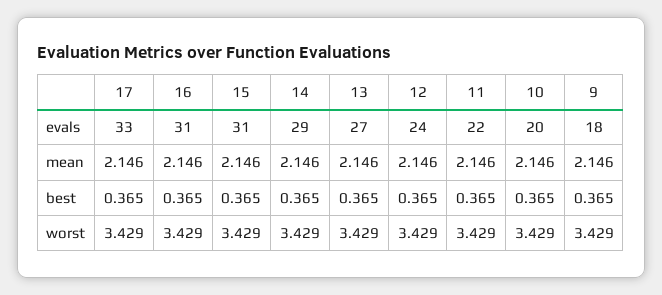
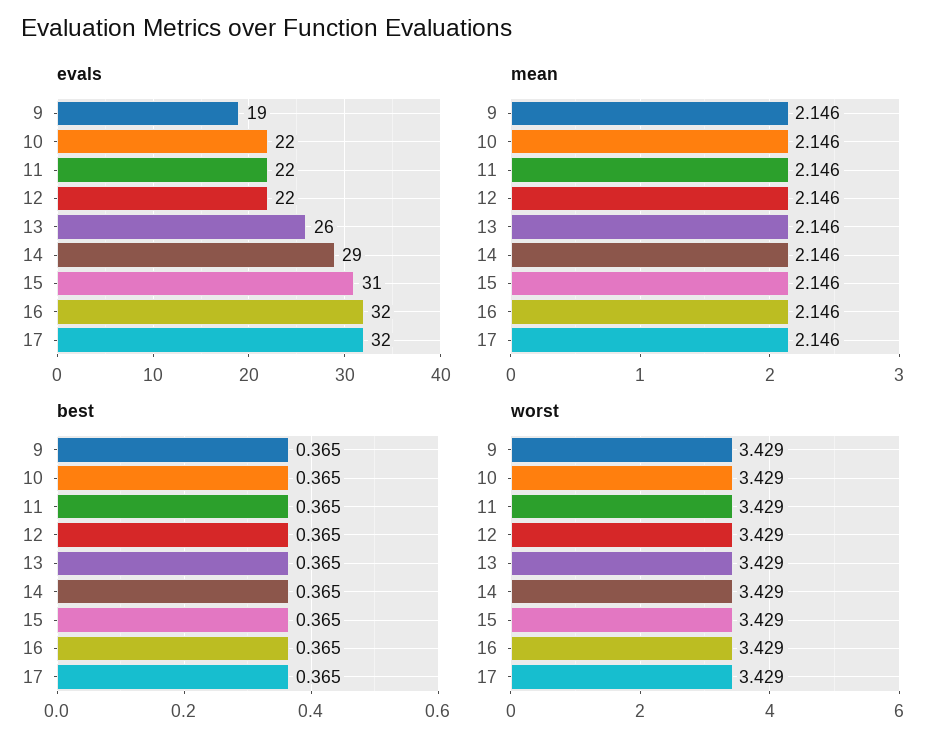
evals, 17: 33 -> 32
evals, 16: 31 -> 32
evals, 13: 27 -> 26
evals, 12: 24 -> 22
evals, 10: 20 -> 22
evals, 9: 18 -> 19

